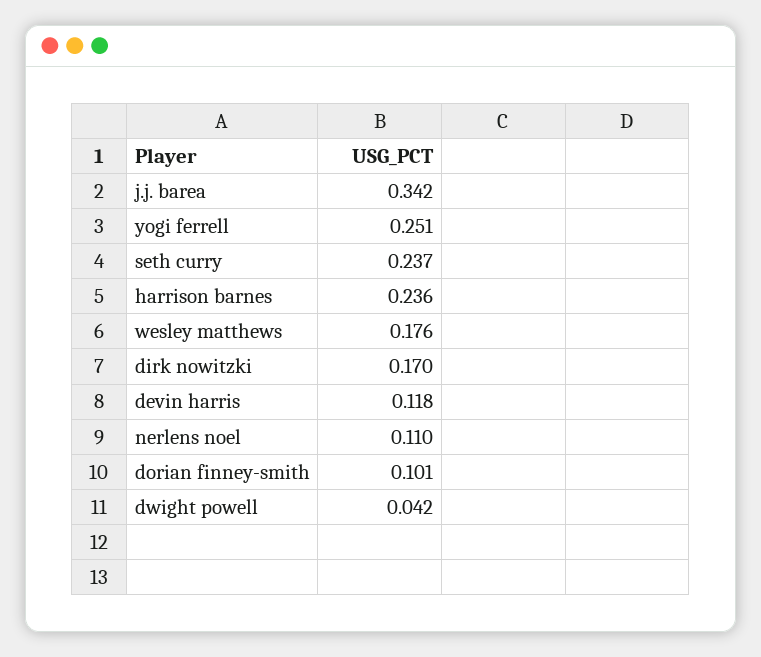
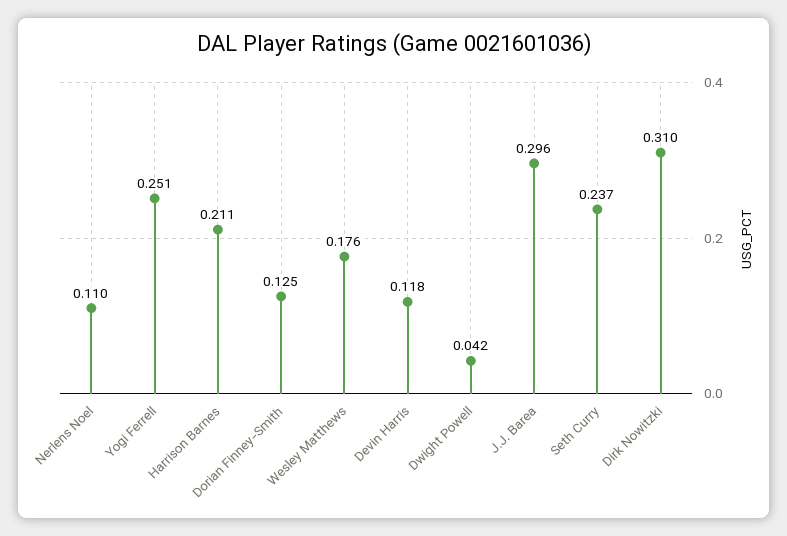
j.j. barea: 0.342 -> 0.296
harrison barnes: 0.236 -> 0.211
dirk nowitzki: 0.17 -> 0.31
dorian finney-smith: 0.101 -> 0.125

